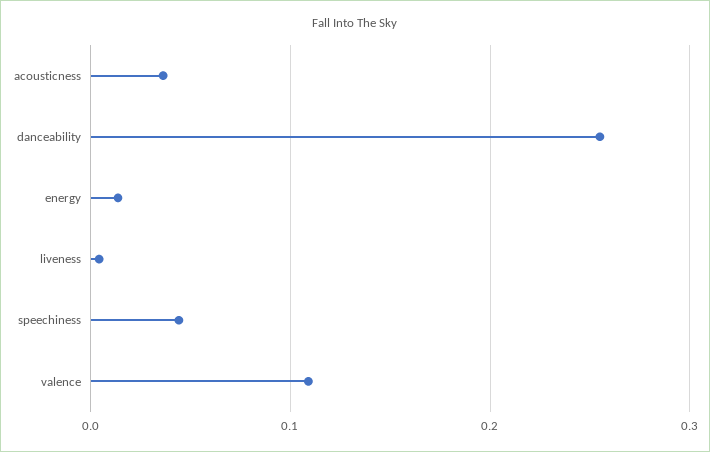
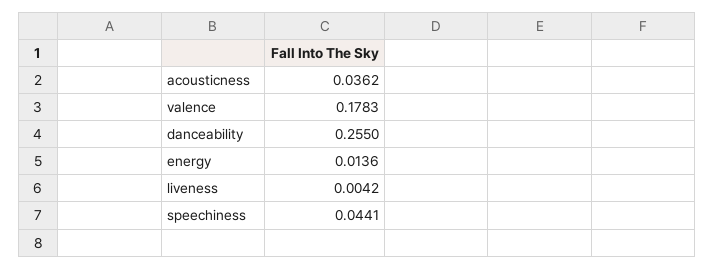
valence: 0.11 -> 0.1783

